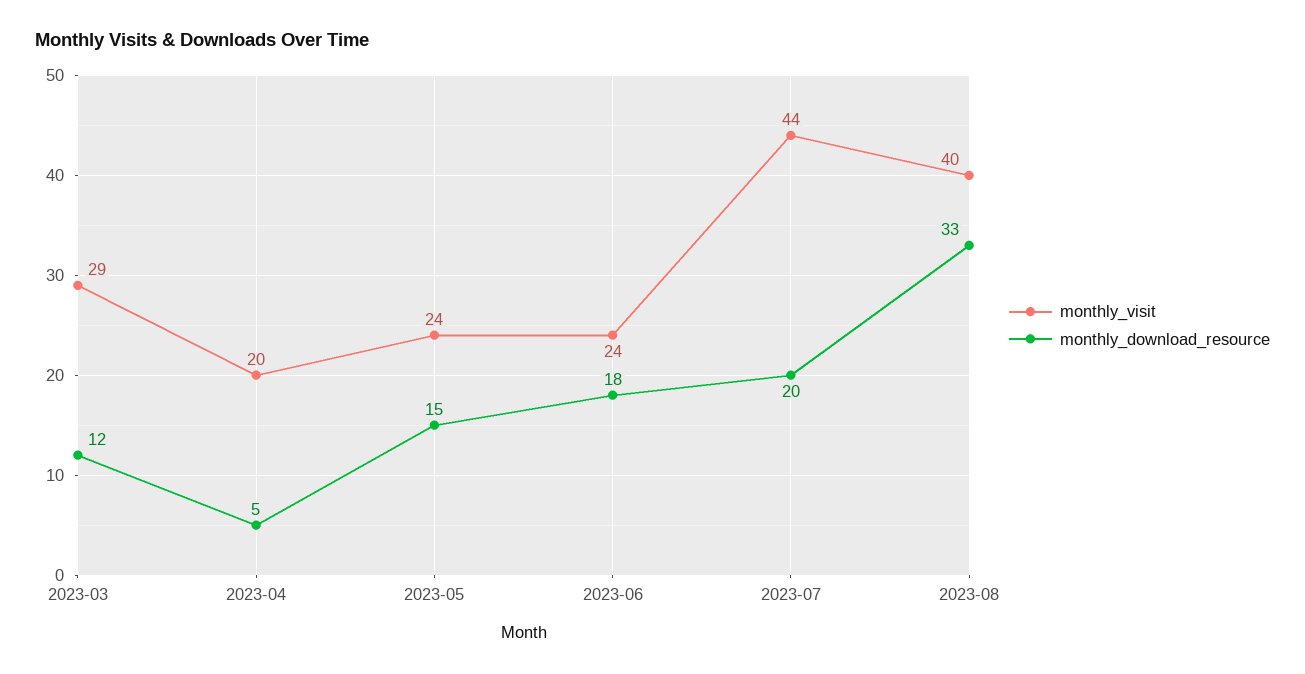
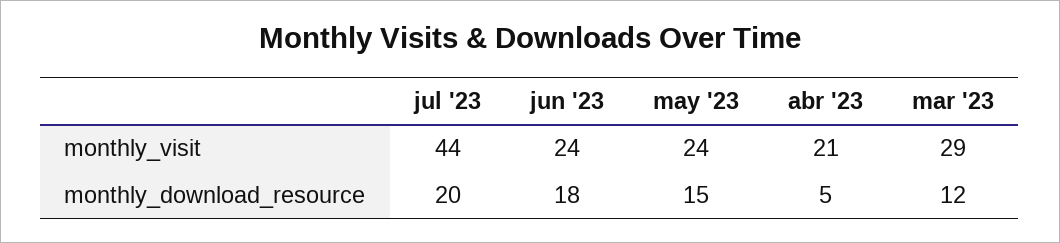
monthly_visit, 2023-04: 20 -> 21
monthly_visit, 2023-08: 40 -> none
monthly_download_resource, 2023-08: 33 -> none

